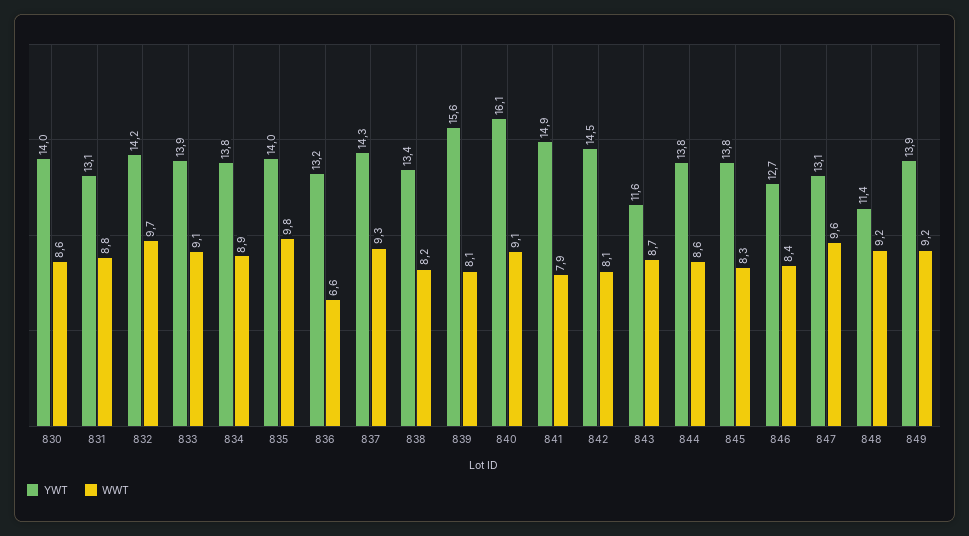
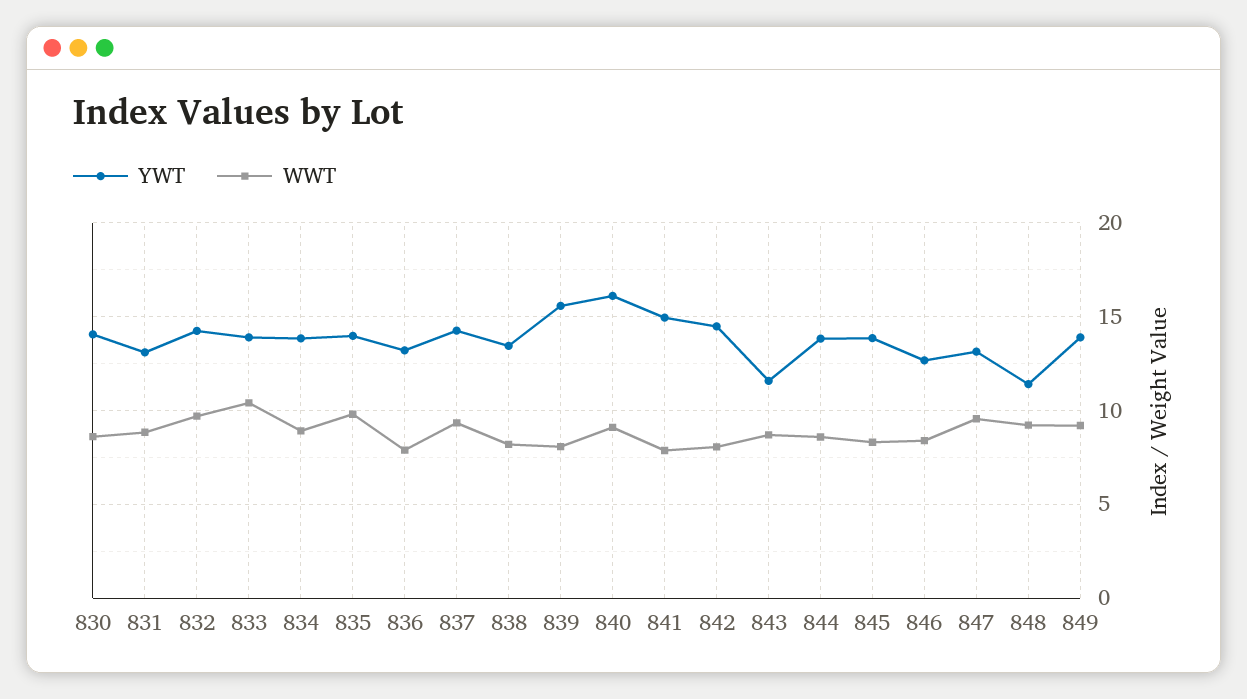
WWT, 833: 9.1 -> 10.5
WWT, 836: 6.6 -> 8

